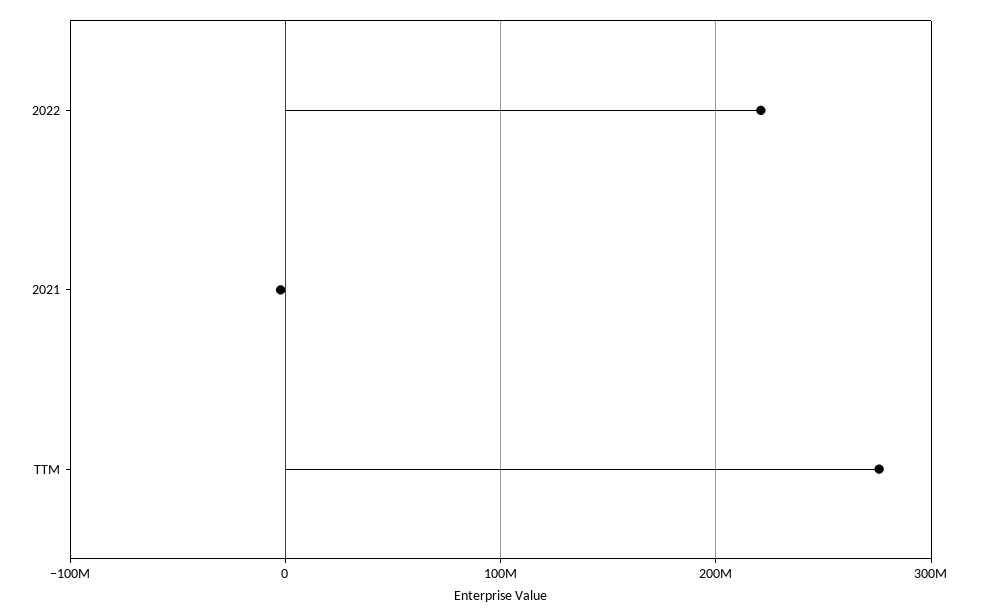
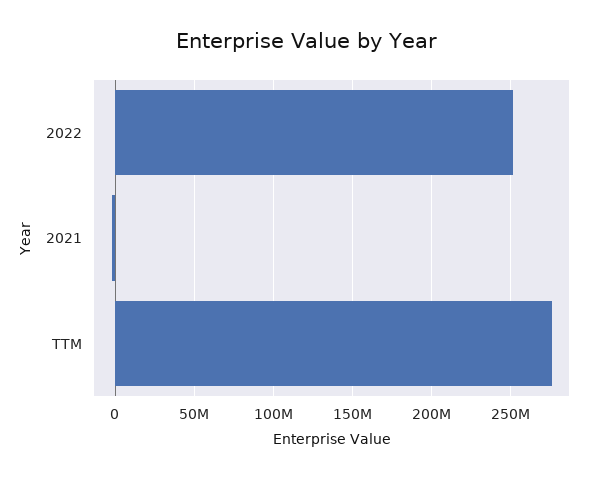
2022: 220000000 -> 250000000

